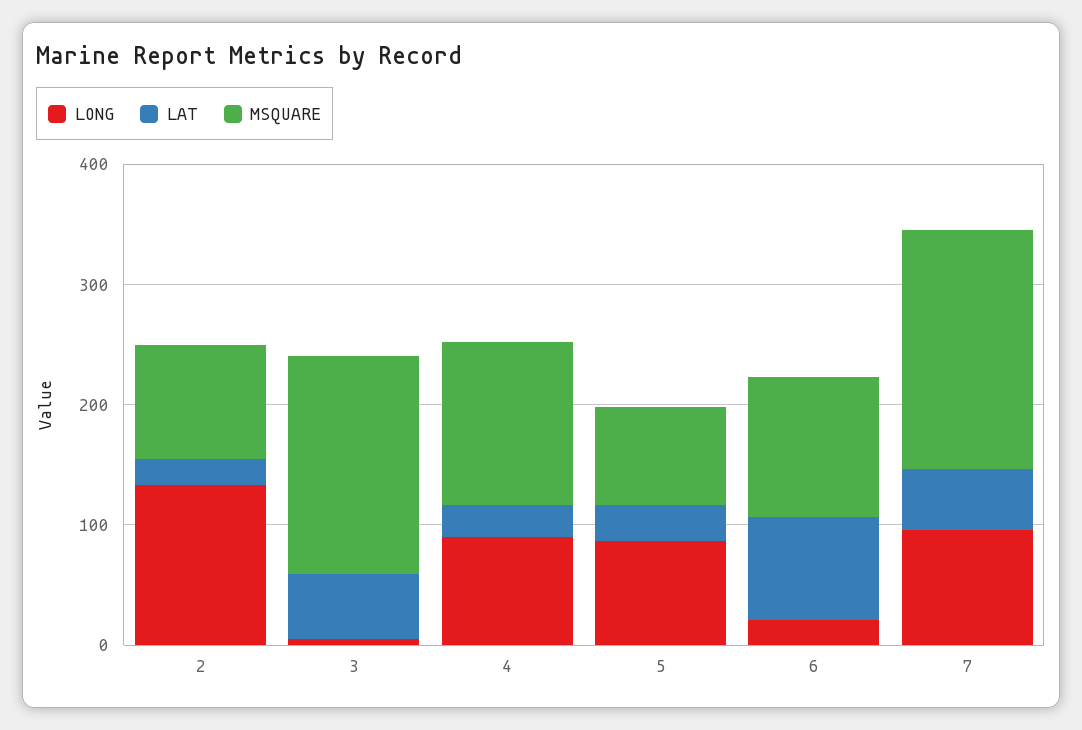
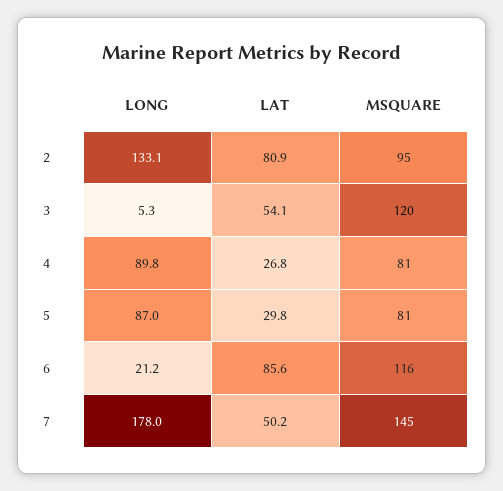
LAT, 2: 20 -> 80.9
MSQUARE, 3: 180 -> 120
MSQUARE, 4: 140 -> 81
LONG, 7: 100 -> 178
MSQUARE, 7: 200 -> 145

